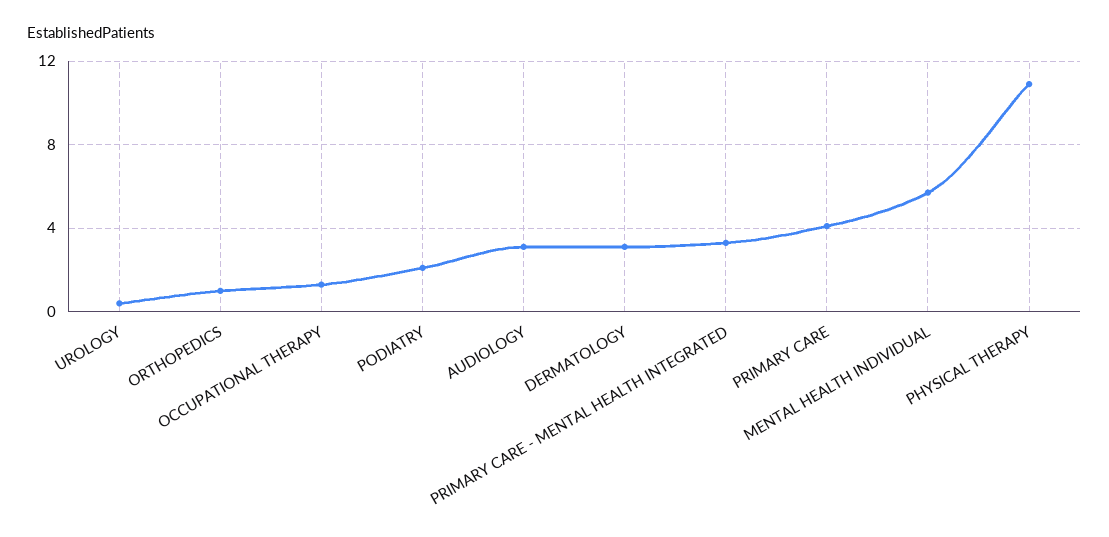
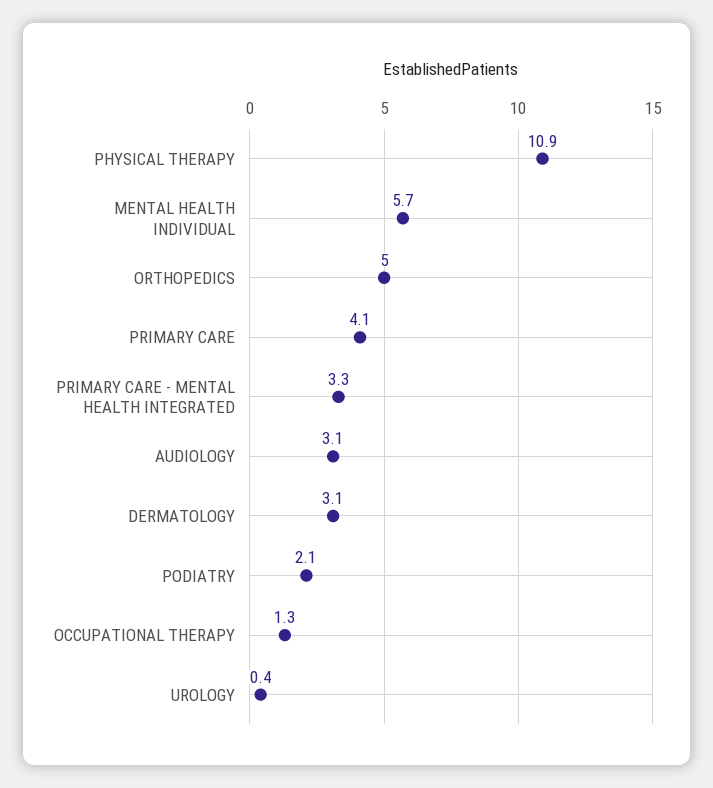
ORTHOPEDICS: 1 -> 5

